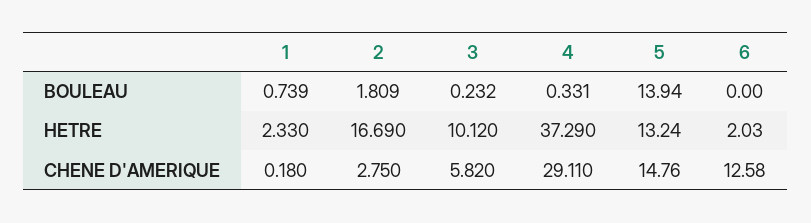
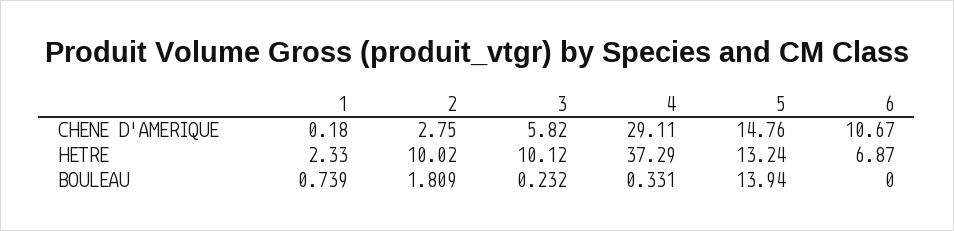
2, HETRE: 16.69 -> 10.02
6, HETRE: 2.03 -> 6.87
6, CHENE D'AMERIQUE: 12.58 -> 10.67

